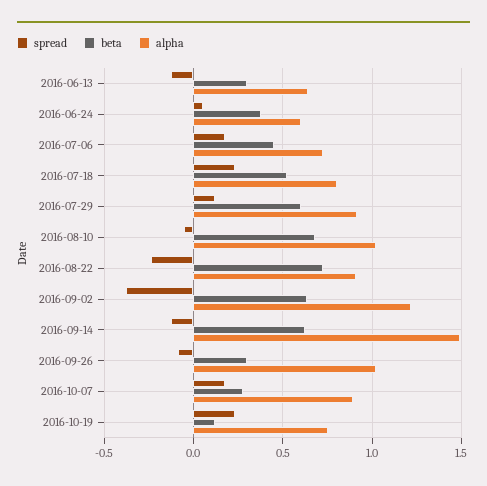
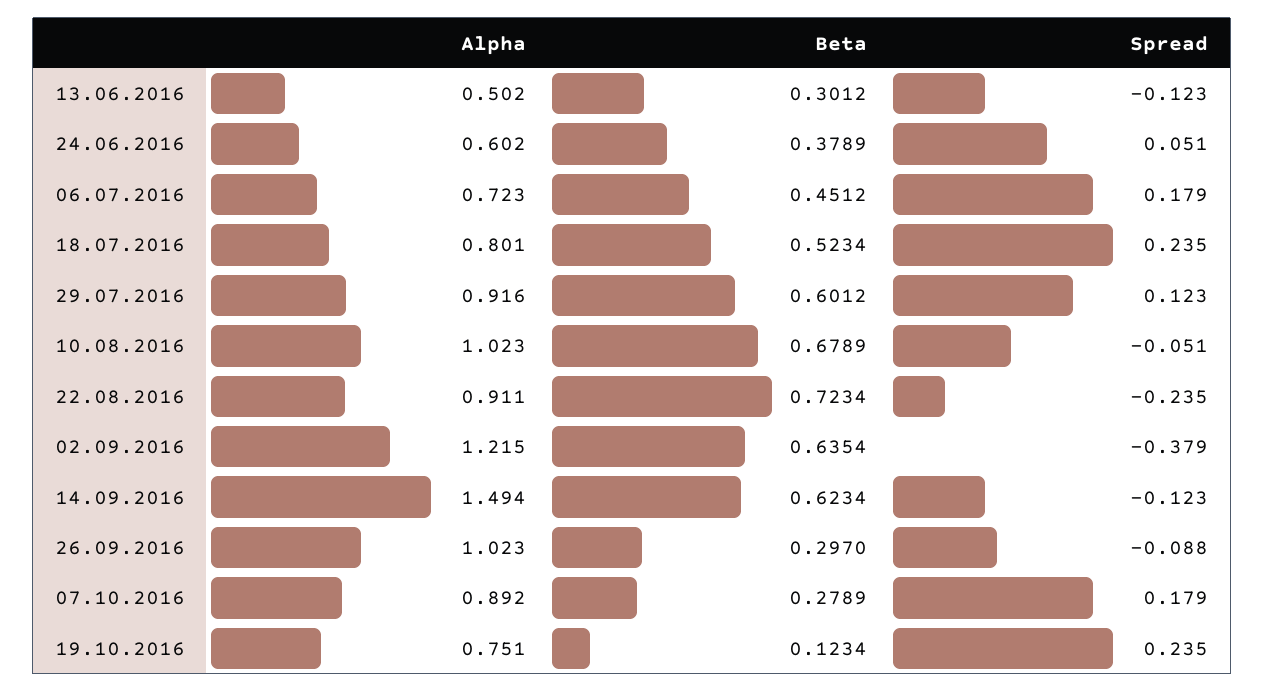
alpha, 2016-06-13: 0.65 -> 0.502

